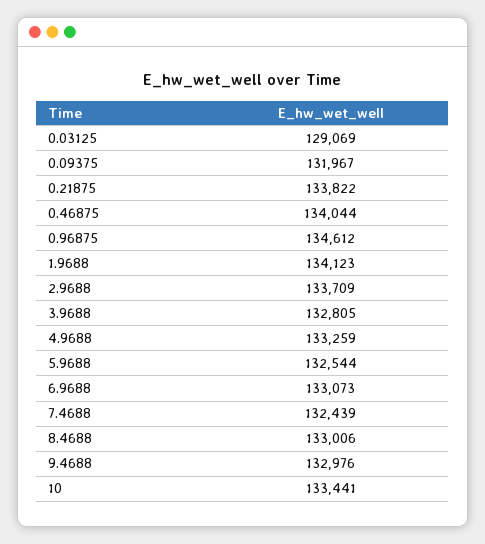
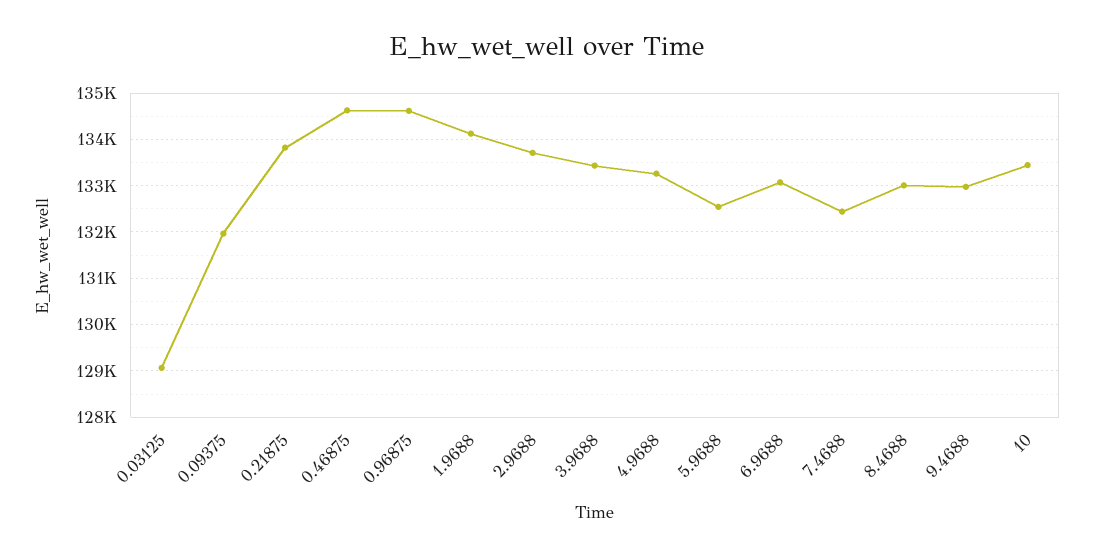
0.46875: 134044 -> 134600
3.9688: 132805 -> 133400

